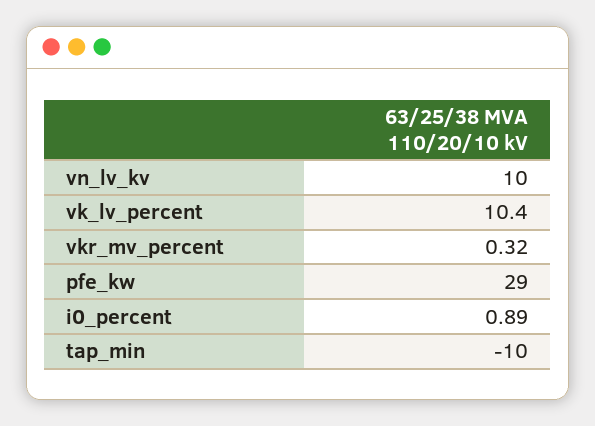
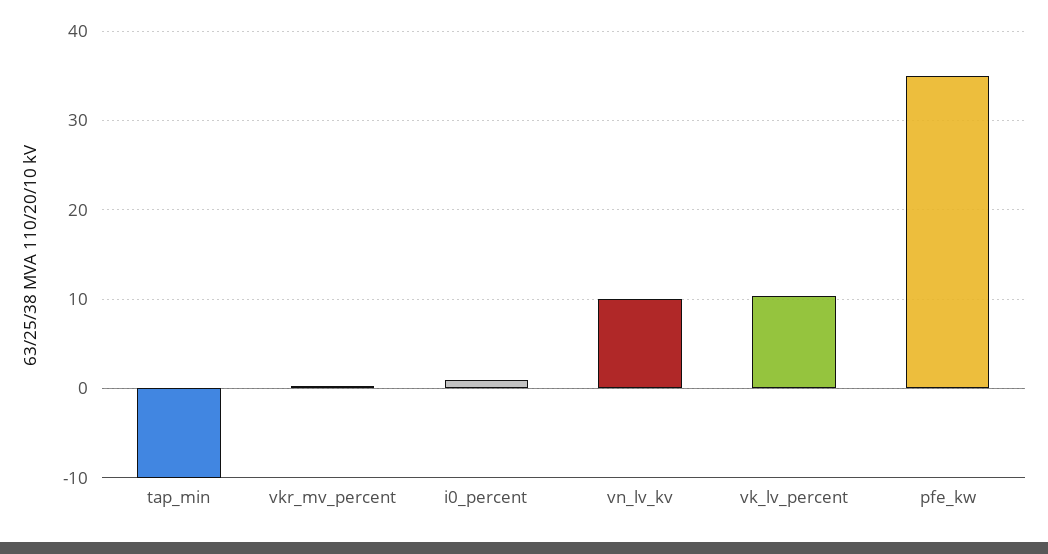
pfe_kw: 29 -> 35

